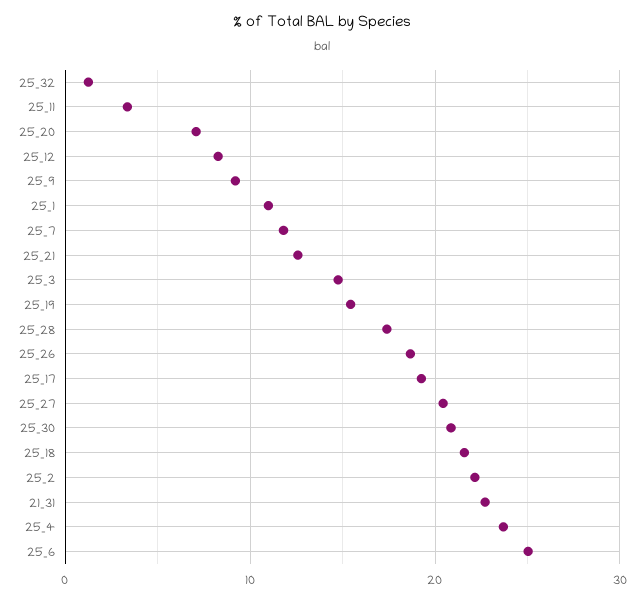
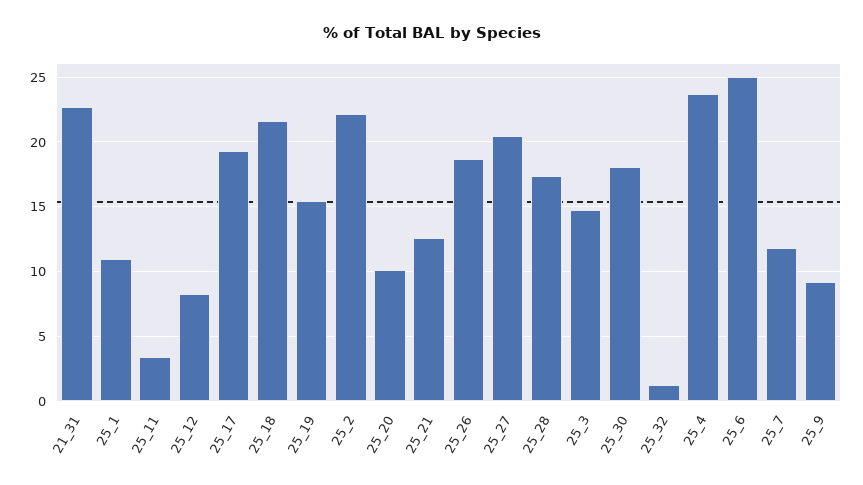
25_20: 7 -> 10
25_30: 21 -> 18

